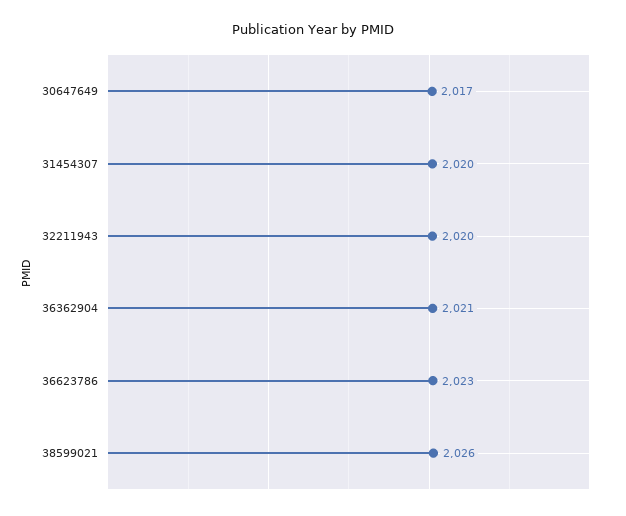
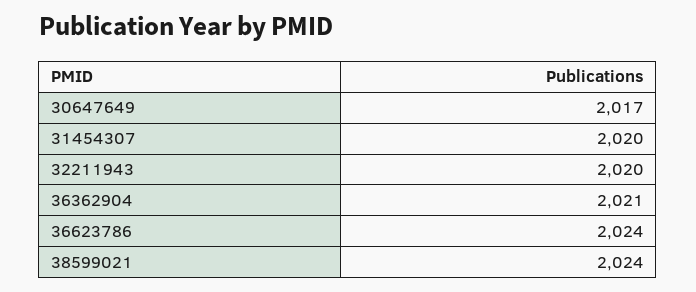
36623786: 2023 -> 2024
38599021: 2026 -> 2024

